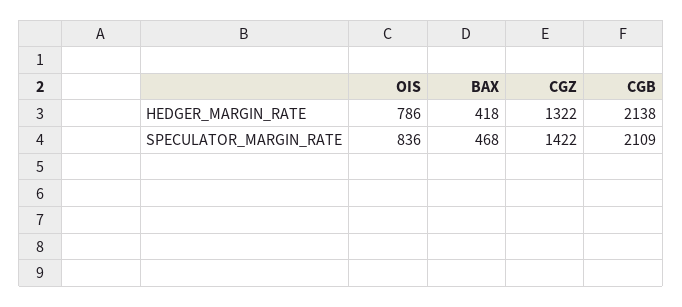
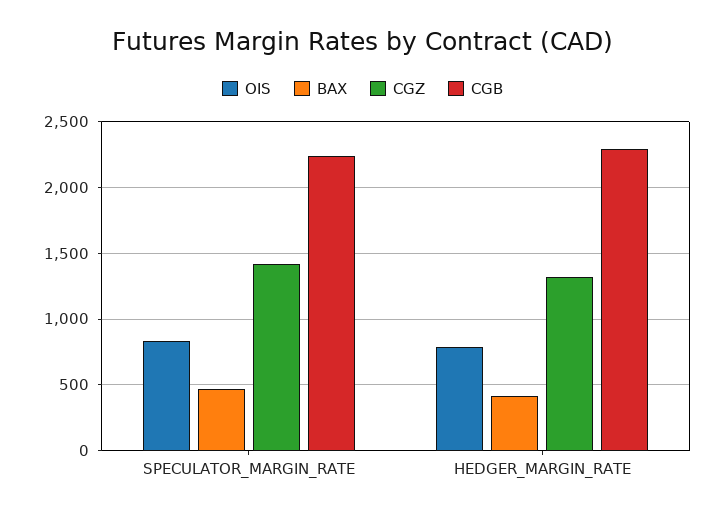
CGB, HEDGER_MARGIN_RATE: 2138 -> 2300
CGB, SPECULATOR_MARGIN_RATE: 2109 -> 2250

